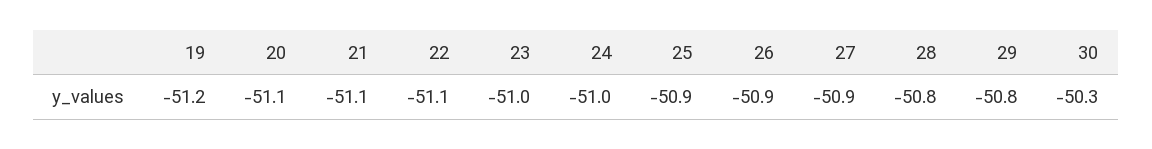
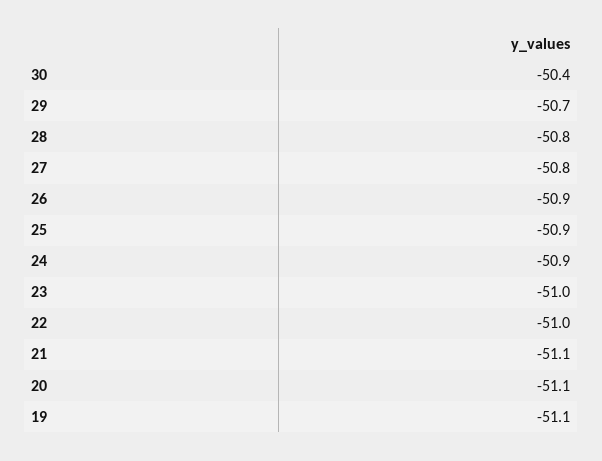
19: -51.2 -> -51.1
22: -51.1 -> -51
24: -51 -> -50.9
27: -50.9 -> -50.8
29: -50.8 -> -50.7
30: -50.3 -> -50.4

